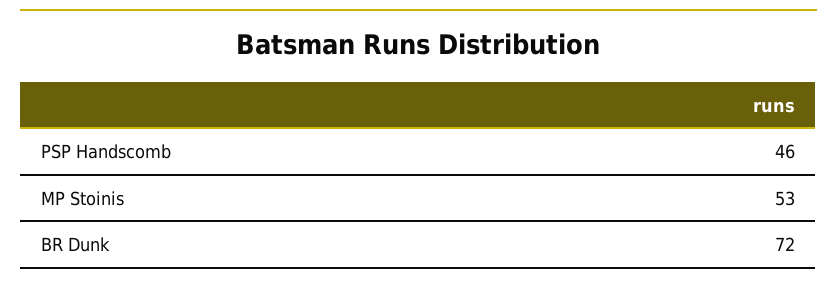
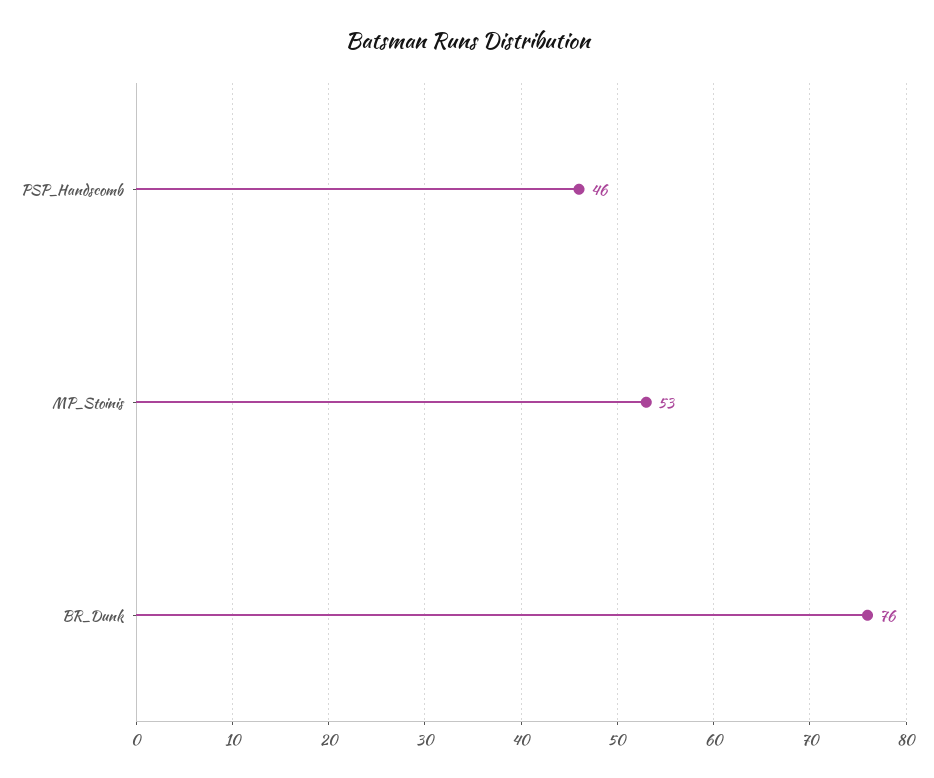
BR Dunk: 72 -> 76

